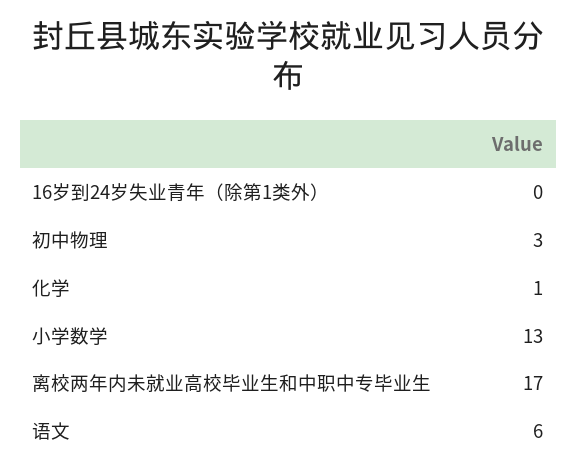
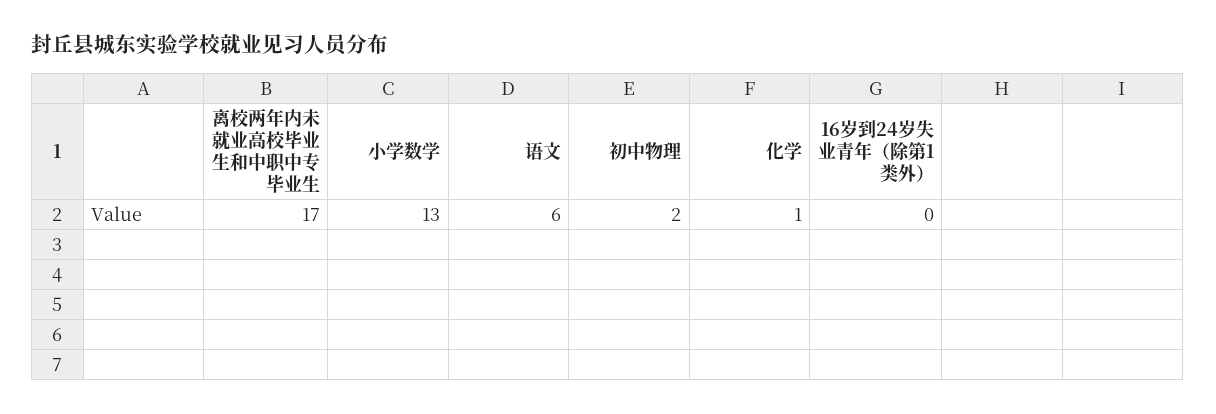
初中物理: 3 -> 2

